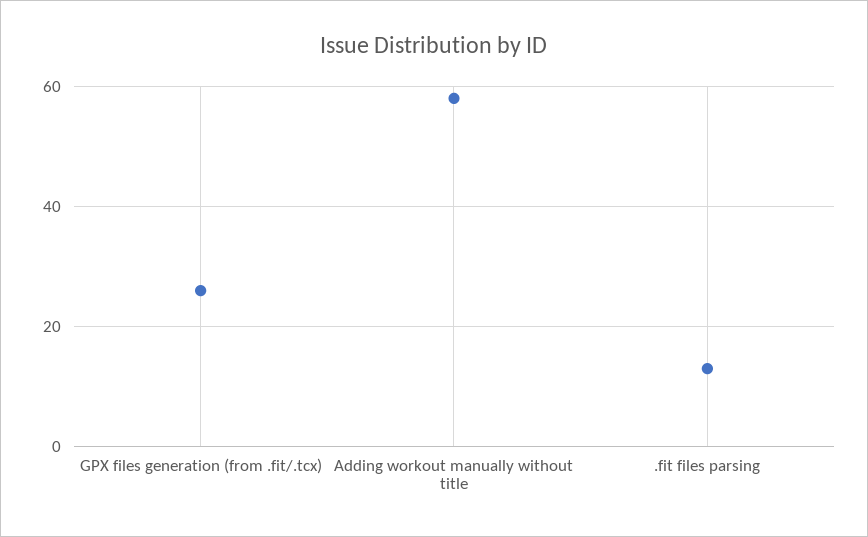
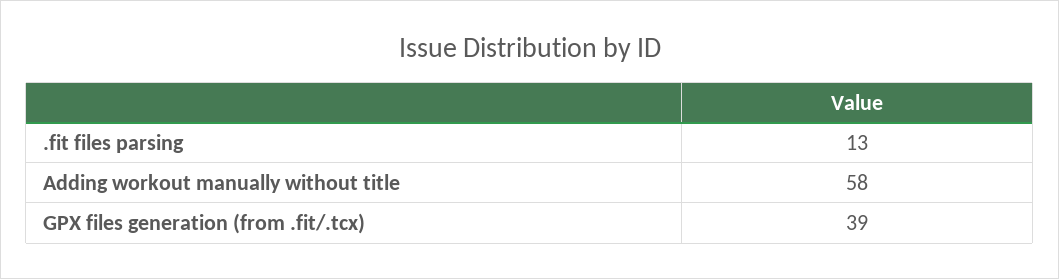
GPX files generation (from .fit/.tcx): 25 -> 39

